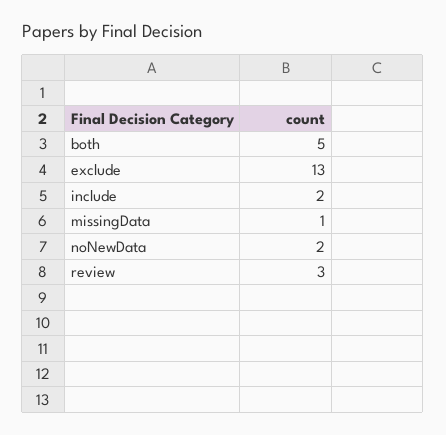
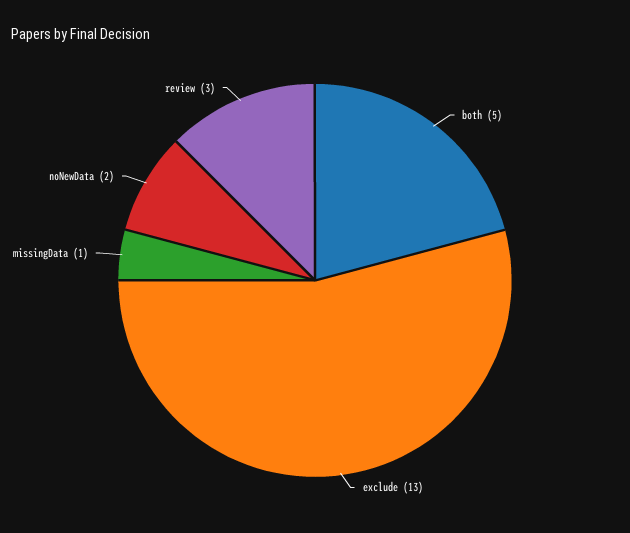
include: 2 -> none

